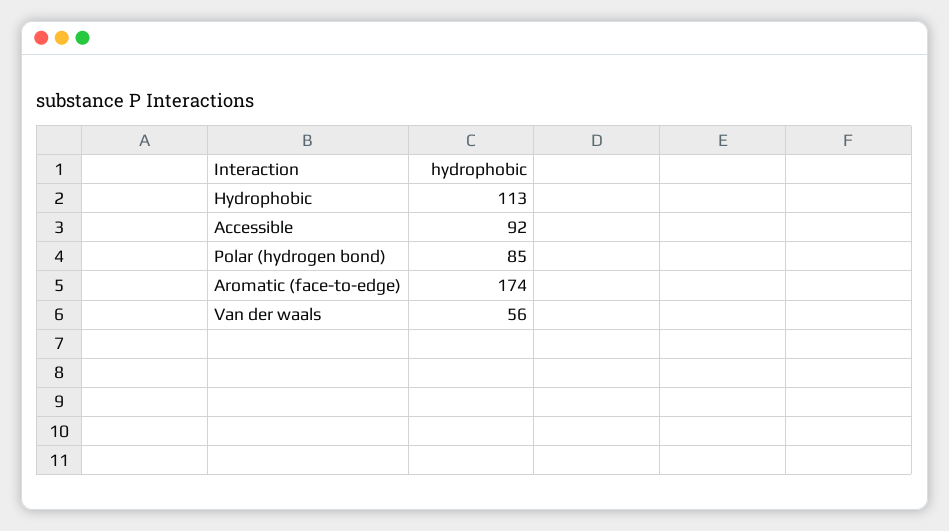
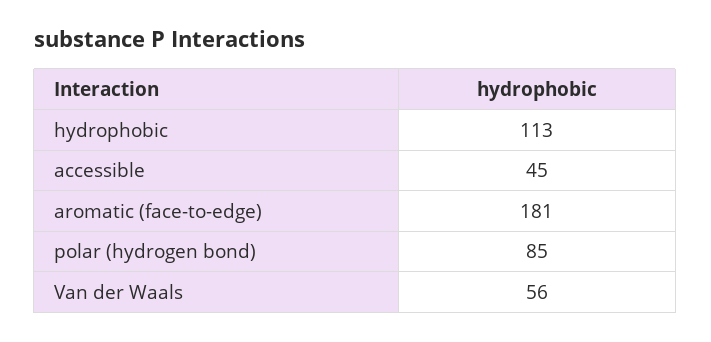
Accessible: 92 -> 45
Aromatic (face-to-edge): 174 -> 181

